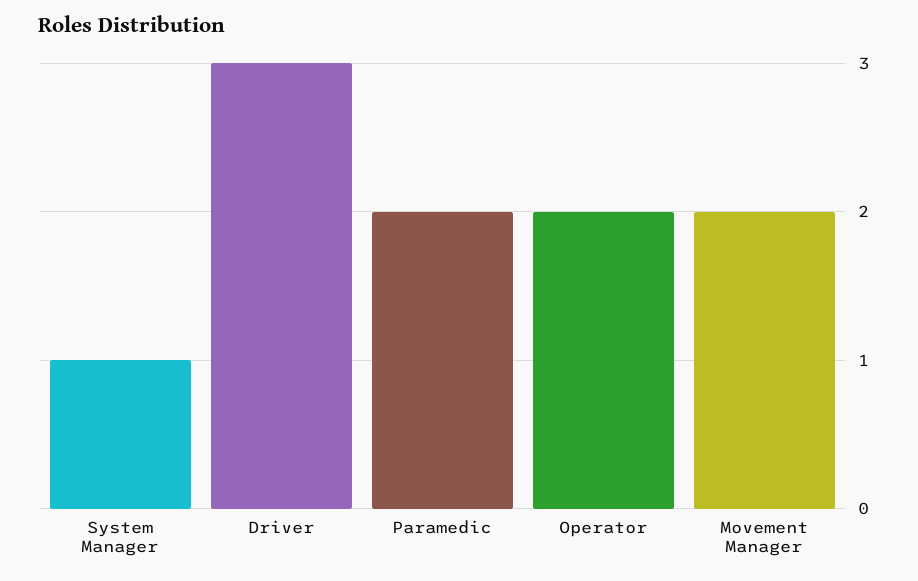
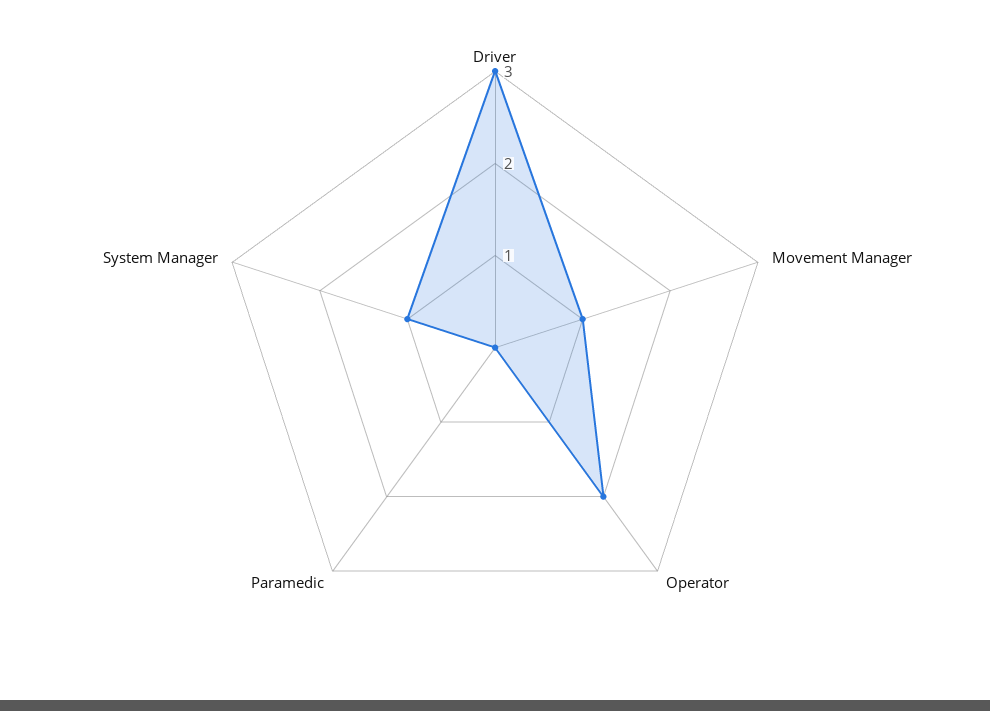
Paramedic: 2 -> 0
Movement Manager: 2 -> 1

